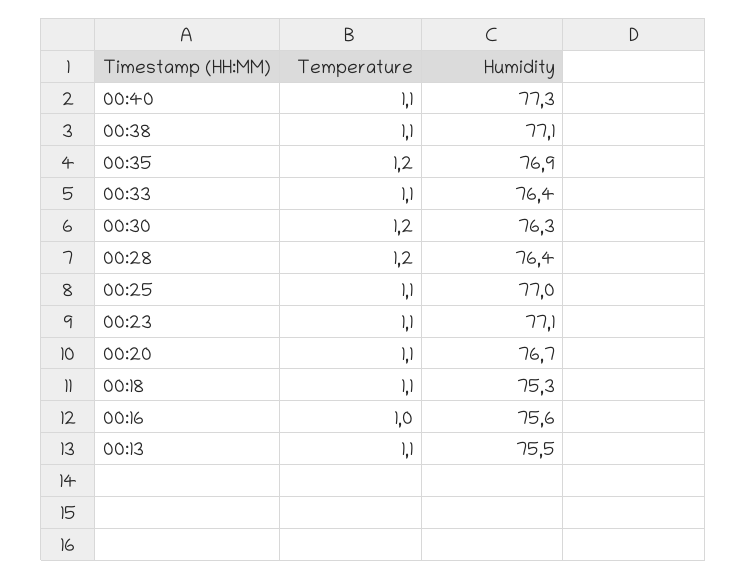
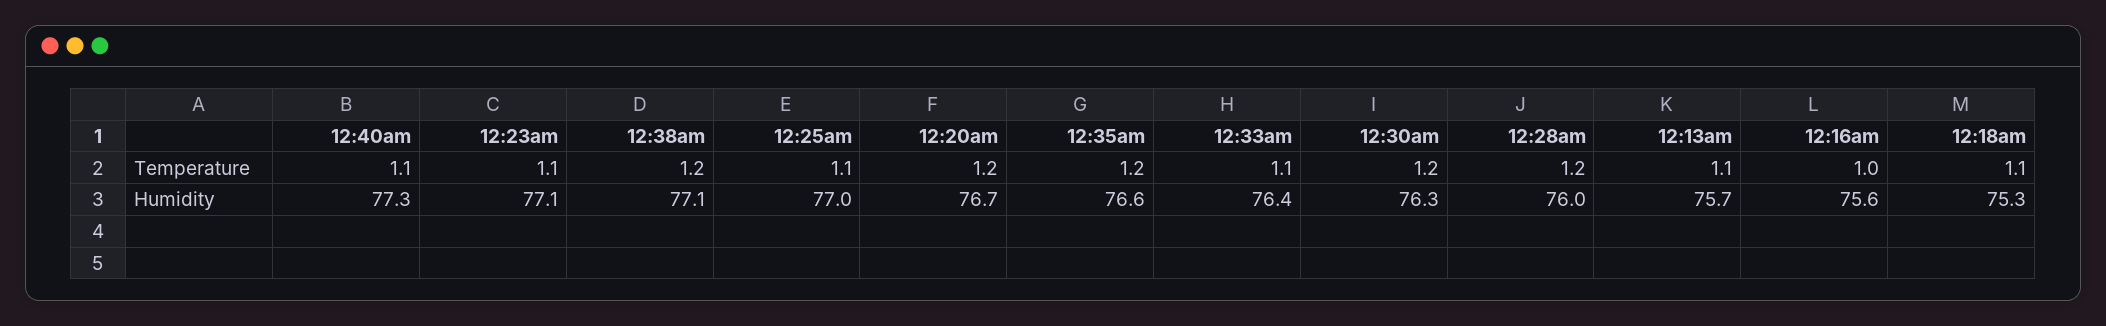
Temperature, 00:38: 1.1 -> 1.2
Humidity, 00:35: 76.9 -> 76.6
Humidity, 00:28: 76.4 -> 76
Temperature, 00:20: 1.1 -> 1.2
Humidity, 00:13: 75.5 -> 75.7

